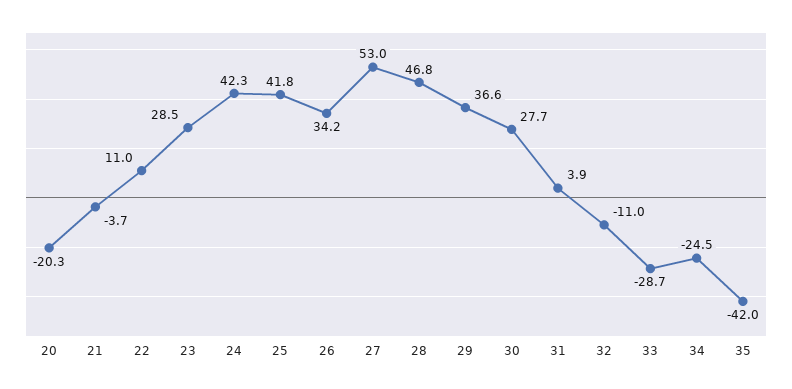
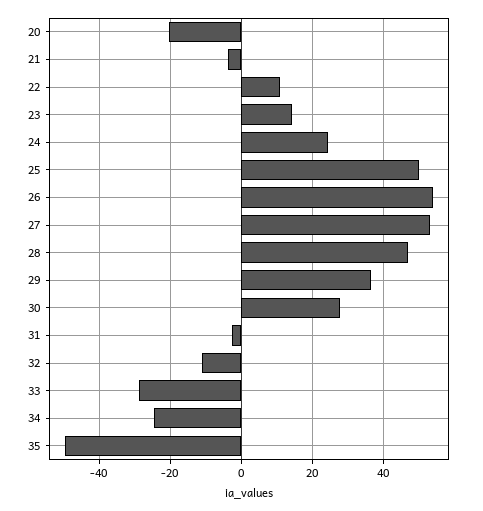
23: 28.5 -> 14
24: 42.3 -> 24
25: 41.8 -> 50
26: 34.2 -> 54
31: 3.9 -> -2
35: -42 -> -50

